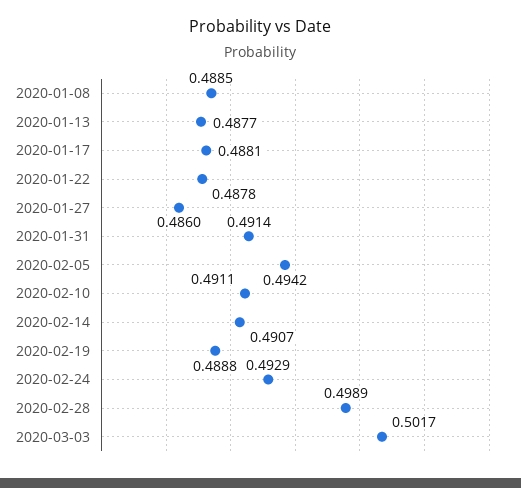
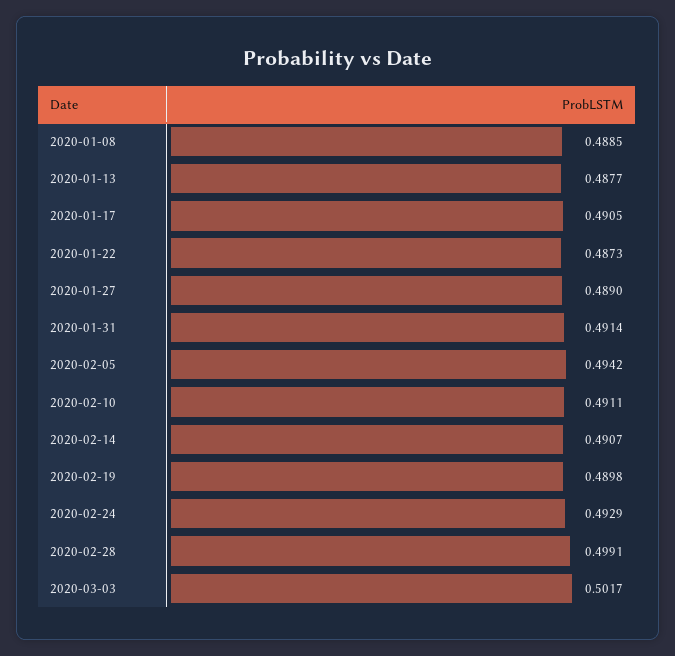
2020-01-17: 0.4881 -> 0.4905
2020-01-22: 0.4878 -> 0.4873
2020-01-27: 0.486 -> 0.489
2020-02-19: 0.4888 -> 0.4898
2020-02-28: 0.4989 -> 0.4991

